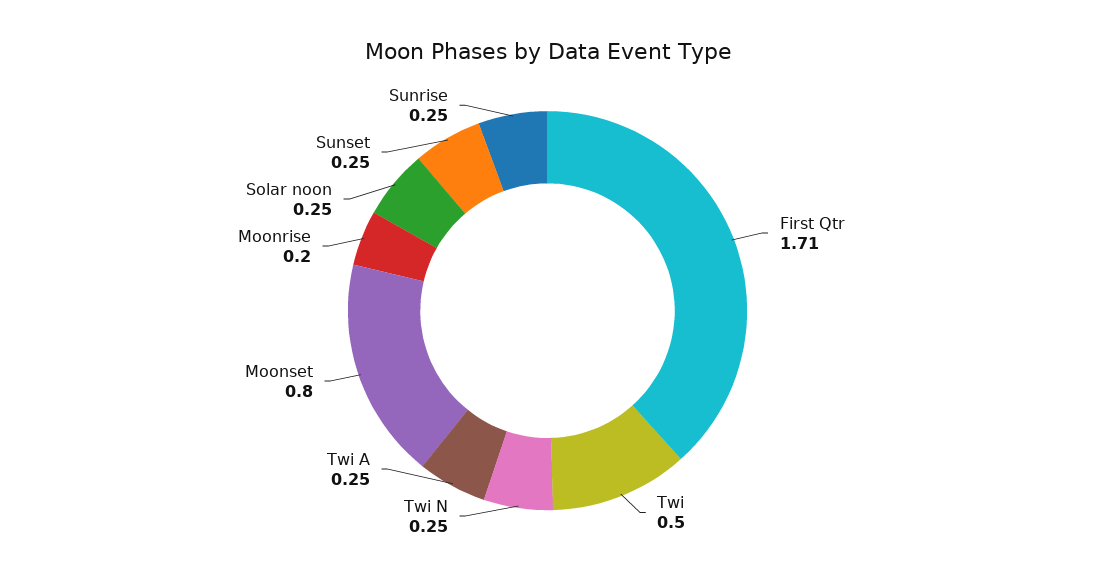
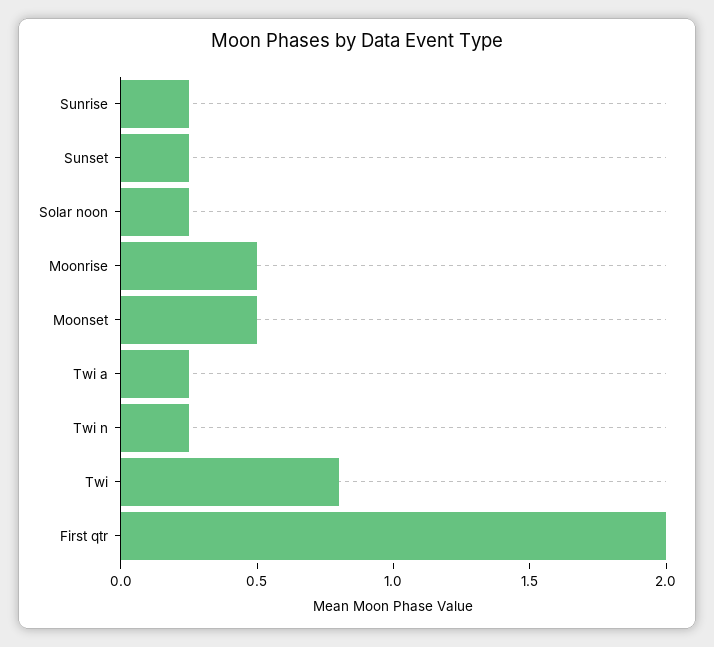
First Qtr: 1.71 -> 2
Twi: 0.5 -> 0.8
Moonset: 0.8 -> 0.5
Moonrise: 0.2 -> 0.5

